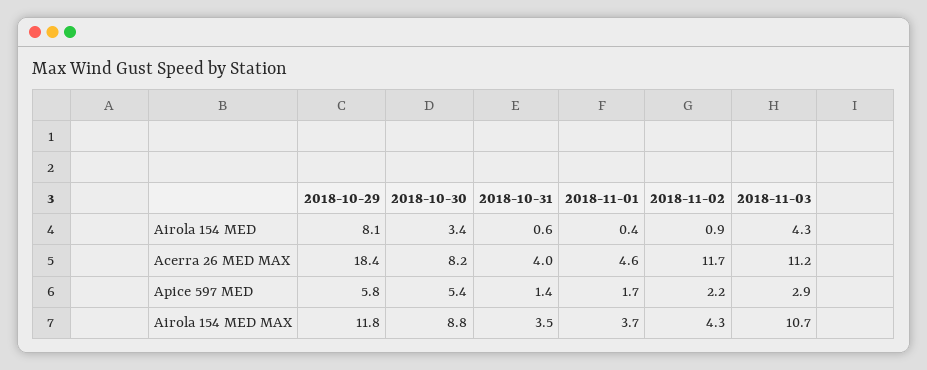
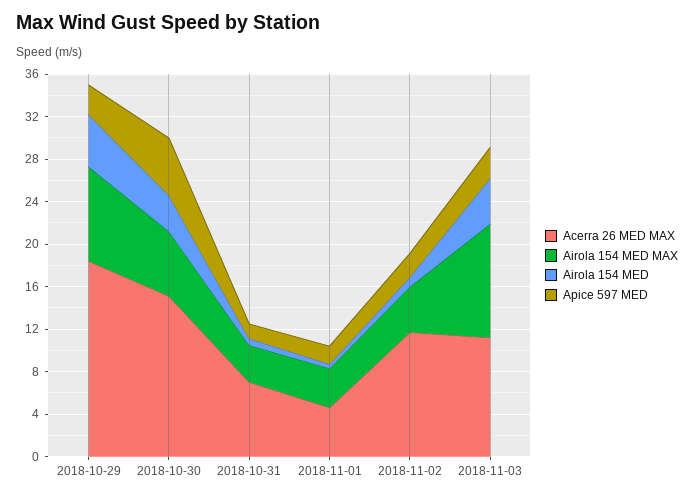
Airola 154 MED, 2018-10-29: 8.1 -> 5
Acerra 26 MED MAX, 2018-10-30: 8.2 -> 15
Acerra 26 MED MAX, 2018-10-31: 4 -> 7
Apice 597 MED, 2018-10-29: 5.8 -> 3
Airola 154 MED MAX, 2018-10-29: 11.8 -> 9
Airola 154 MED MAX, 2018-10-30: 8.8 -> 6

